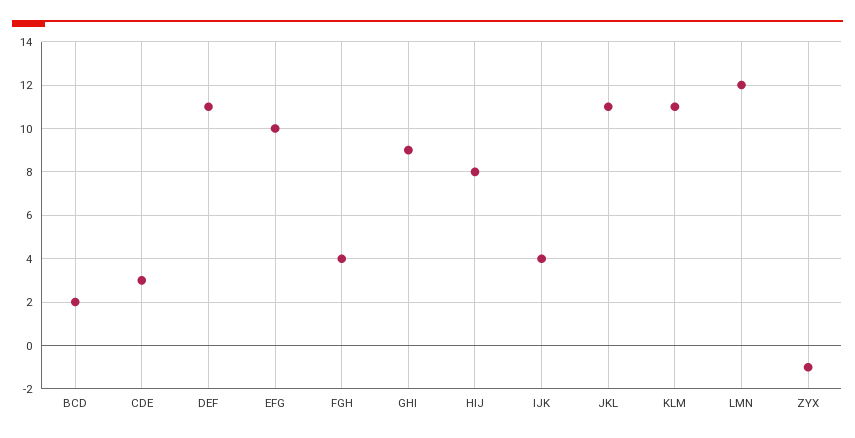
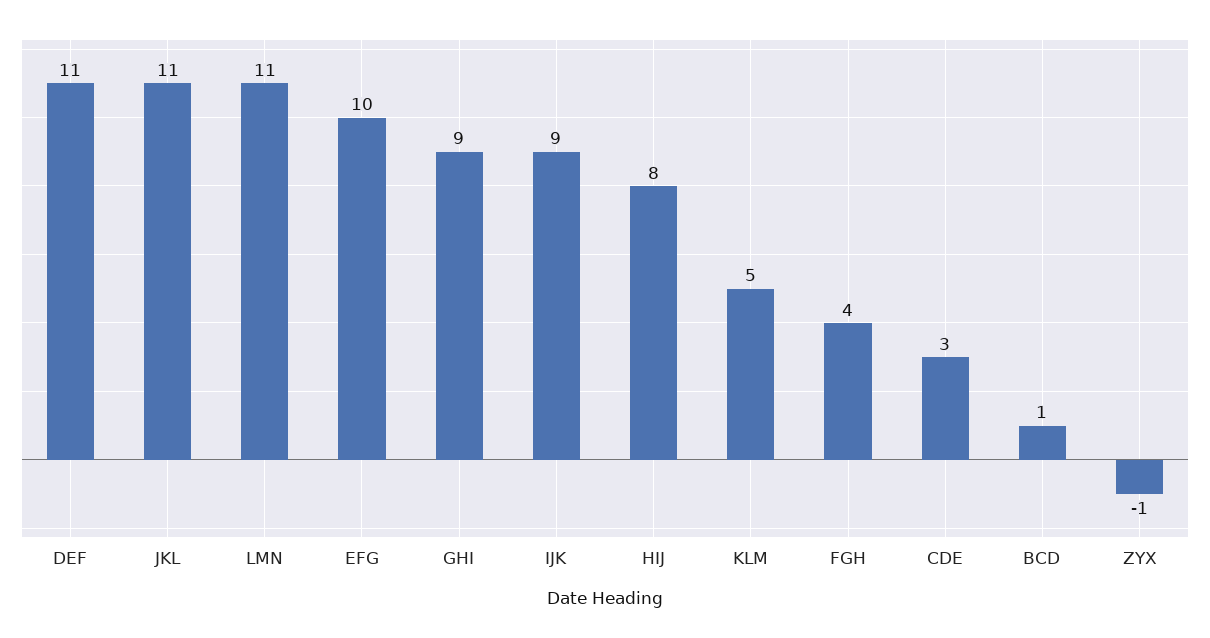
BCD: 2 -> 1
IJK: 4 -> 9
KLM: 11 -> 5
LMN: 12 -> 11

